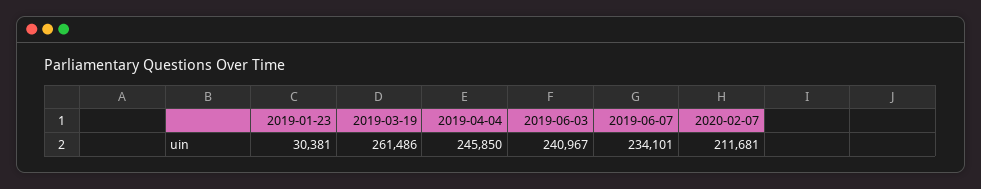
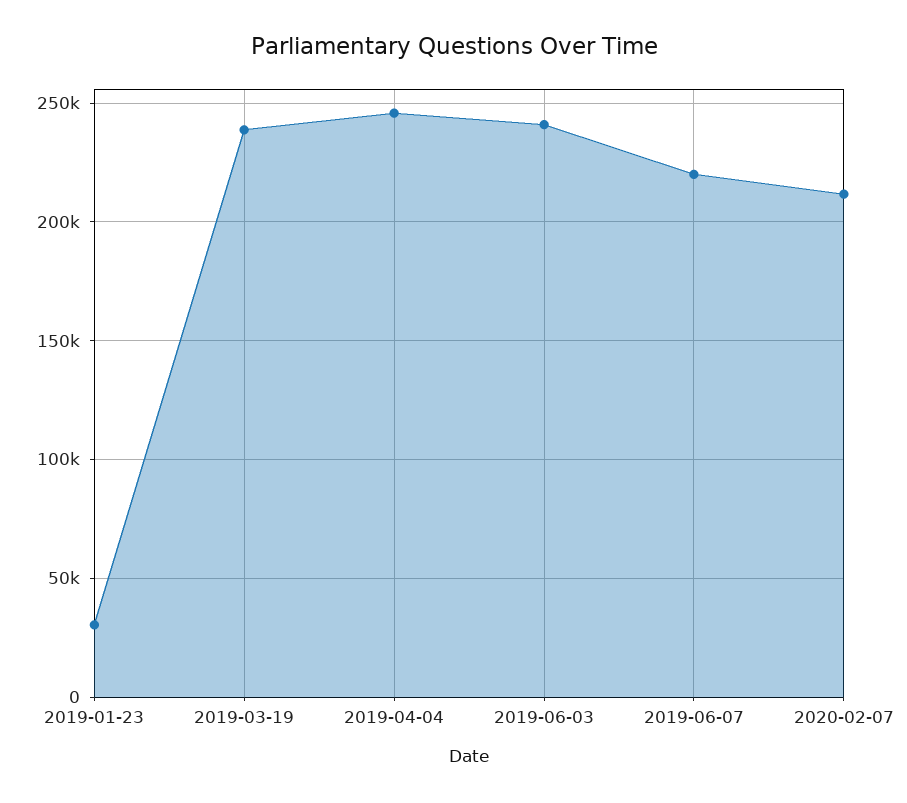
2019-03-19: 261486 -> 240000
2019-06-07: 234101 -> 220000

